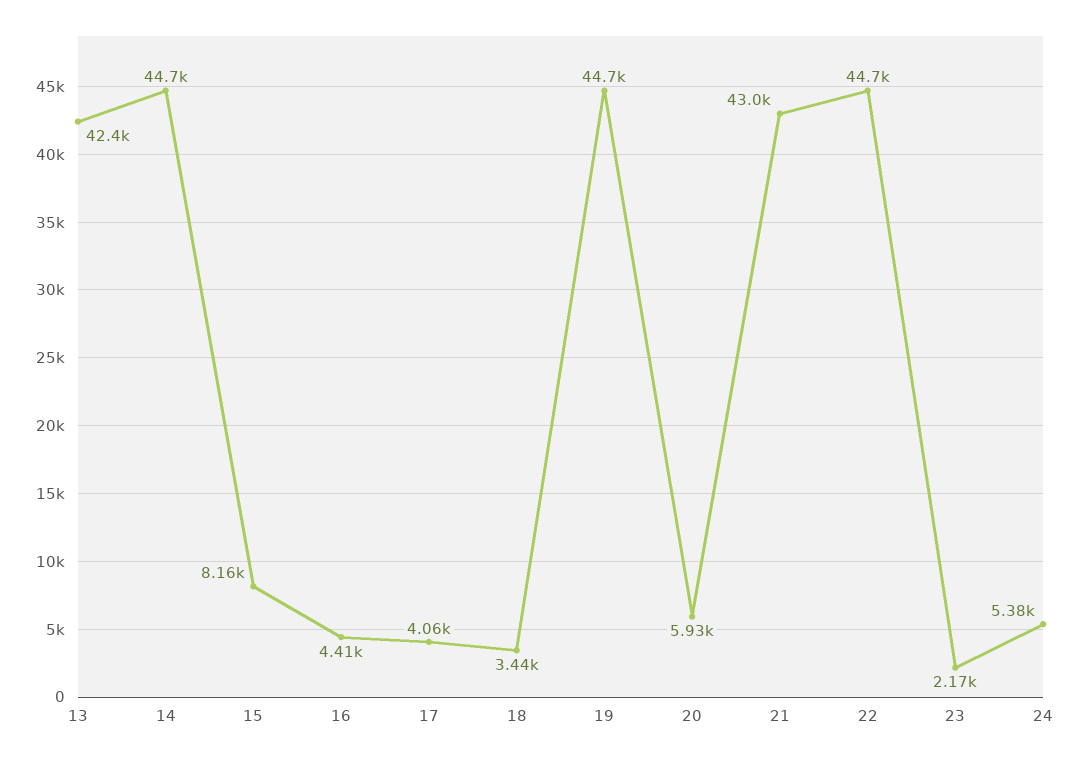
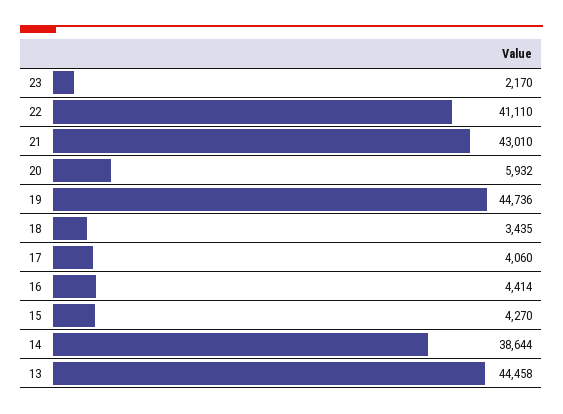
13: 42400 -> 44458
14: 44700 -> 38644
15: 8160 -> 4270
22: 44700 -> 41110
24: 5380 -> none

